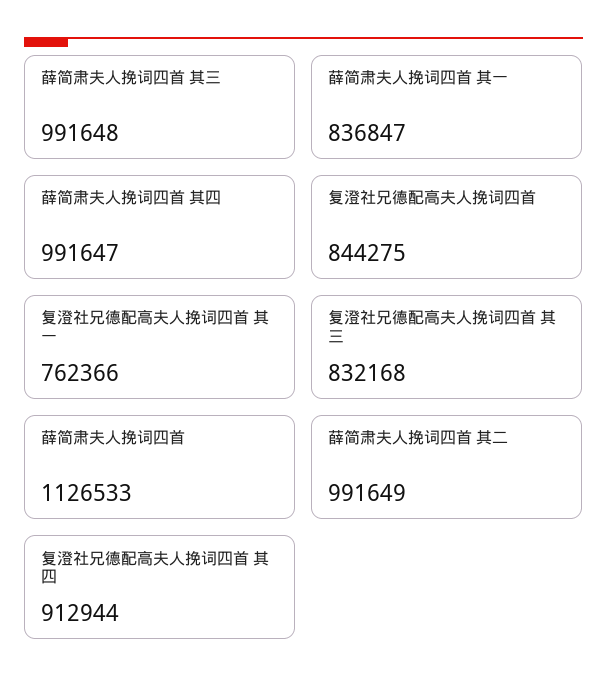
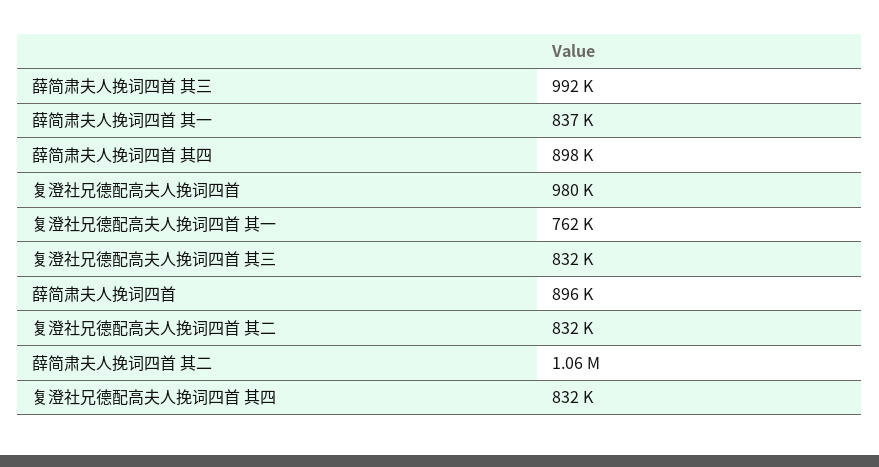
薛简肃夫人挽词四首 其四: 991647 -> 898000
复澄社兄德配高夫人挽词四首: 844275 -> 980000
薛简肃夫人挽词四首: 1126533 -> 896000
薛简肃夫人挽词四首 其二: 991649 -> 1060000
复澄社兄德配高夫人挽词四首 其四: 912944 -> 832000
复澄社兄德配高夫人挽词四首 其二: none -> 832000

